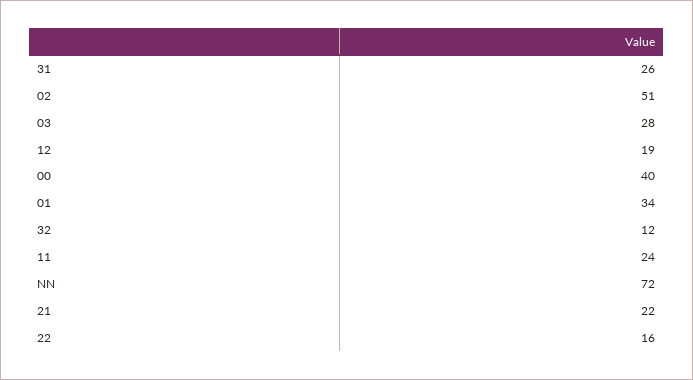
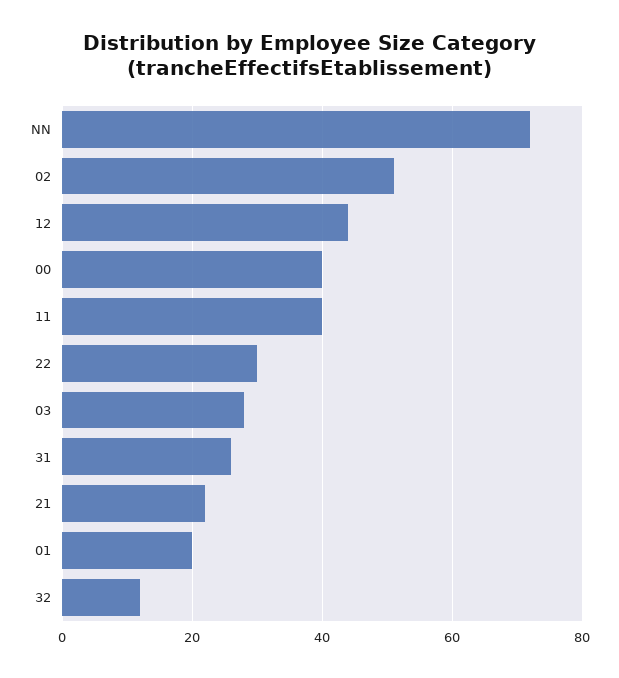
12: 19 -> 45
01: 34 -> 20
11: 24 -> 40
22: 16 -> 30

